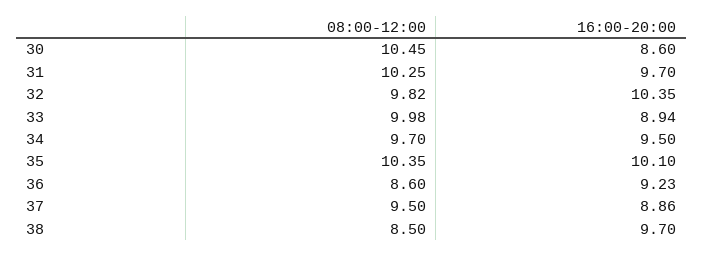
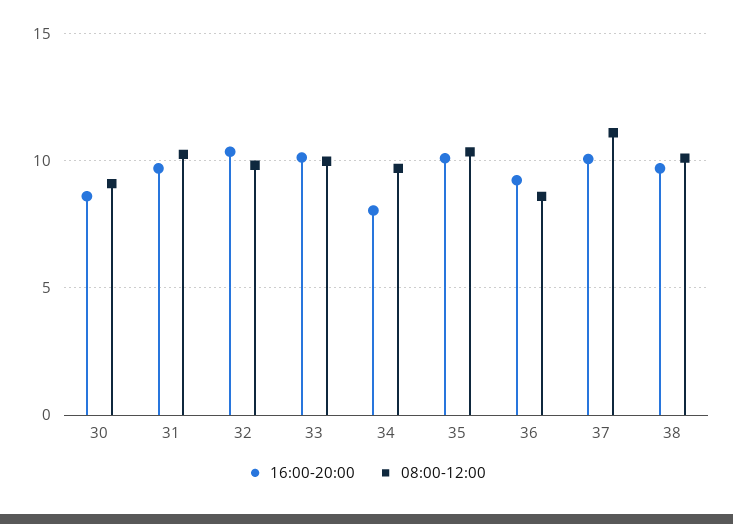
08:00-12:00, 30: 10.45 -> 9
16:00-20:00, 33: 8.94 -> 10
16:00-20:00, 34: 9.5 -> 8
08:00-12:00, 37: 9.5 -> 11
16:00-20:00, 37: 8.86 -> 10
08:00-12:00, 38: 8.5 -> 10

